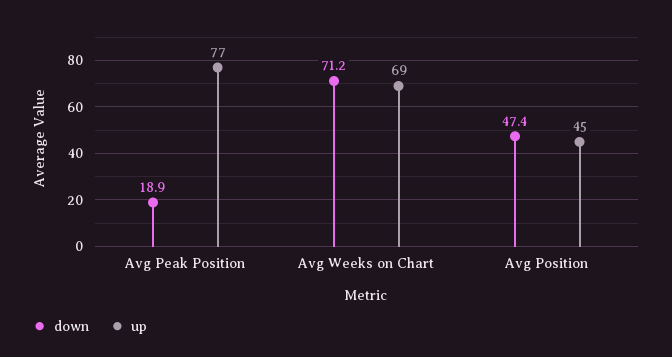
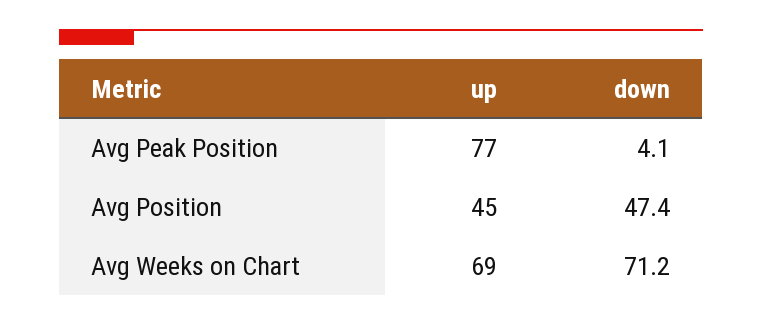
down, Avg Peak Position: 18.9 -> 4.1

